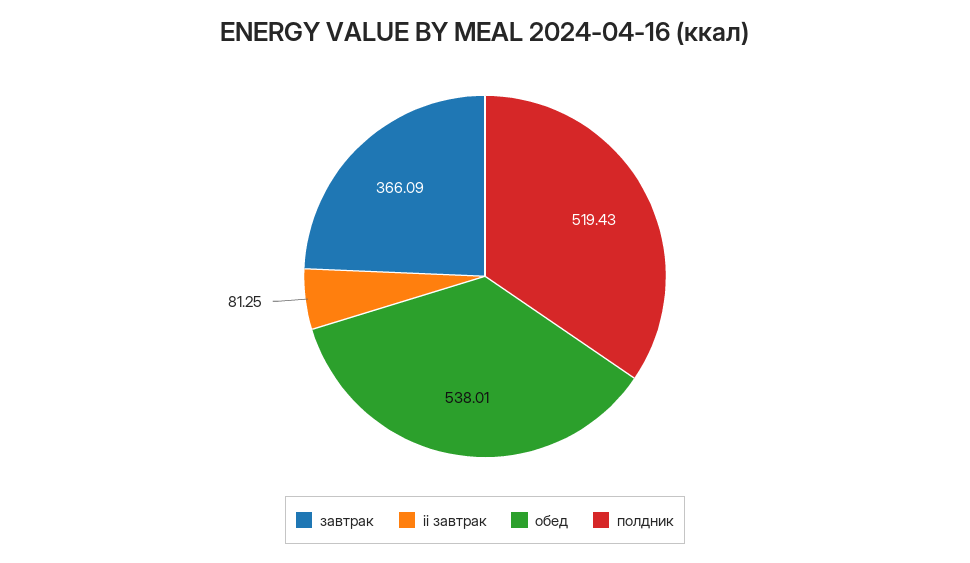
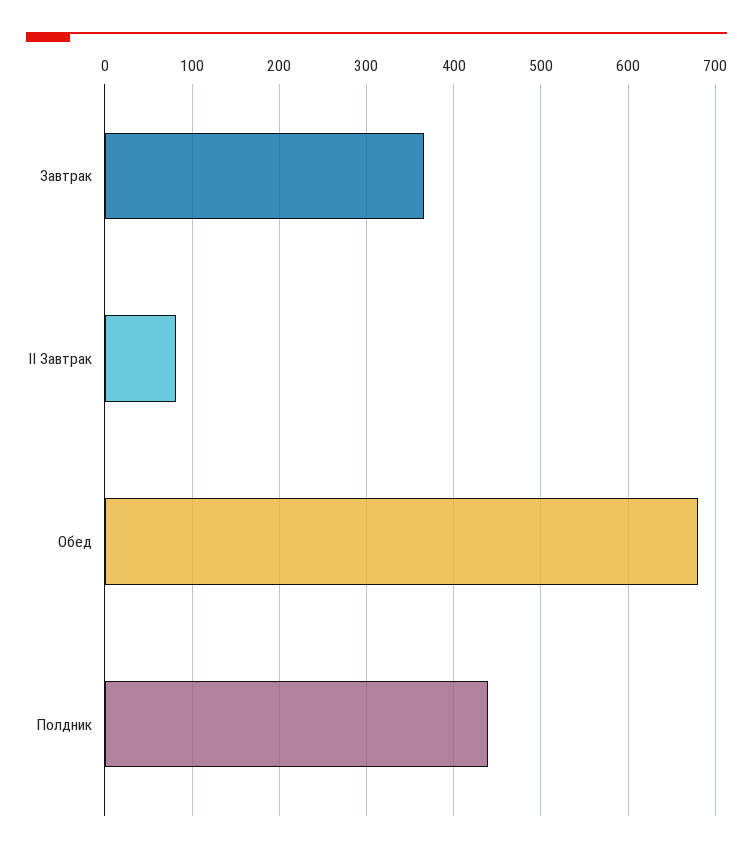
обед: 538.01 -> 680
полдник: 519.43 -> 440

